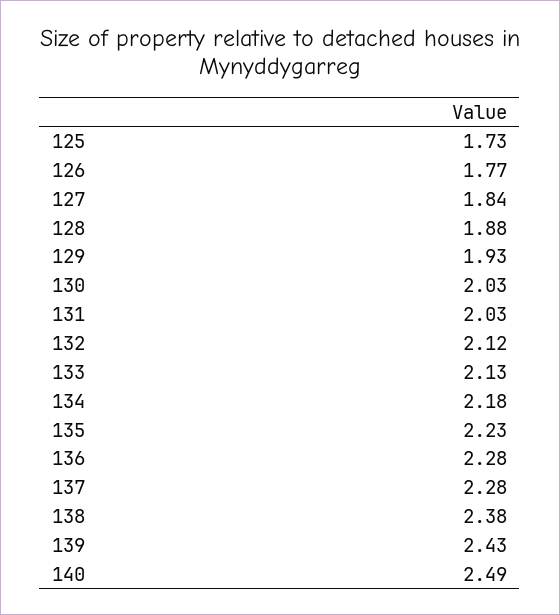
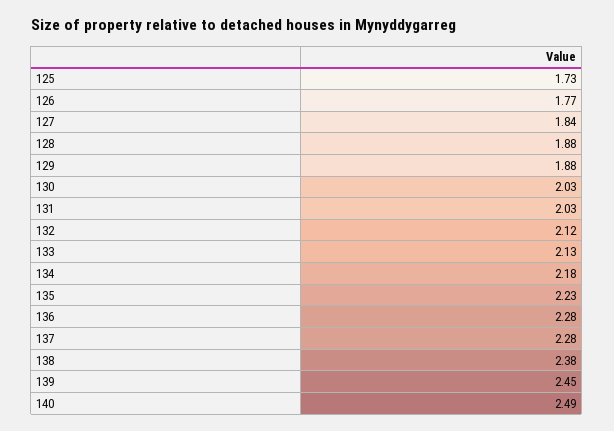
129: 1.93 -> 1.88
139: 2.43 -> 2.45

